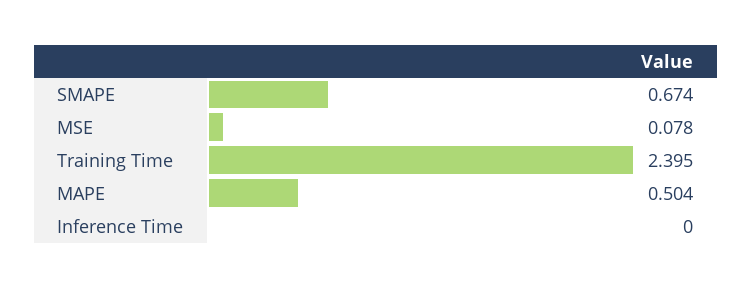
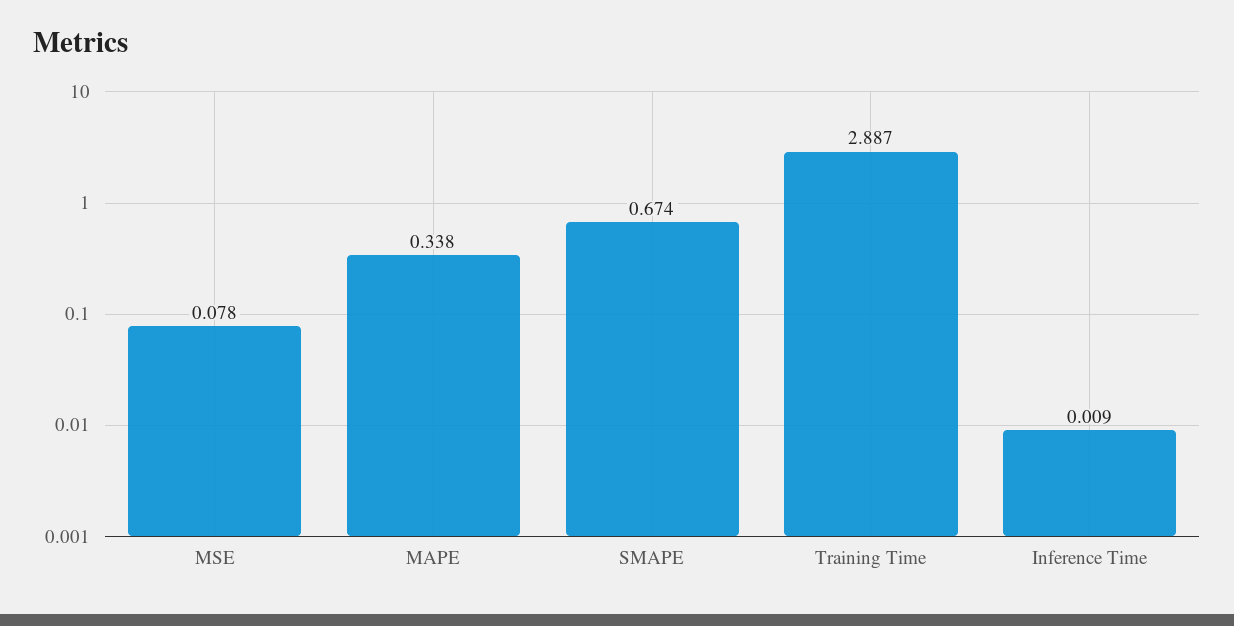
Training Time: 2.395 -> 2.887
MAPE: 0.504 -> 0.338
Inference Time: 0 -> 0.009

